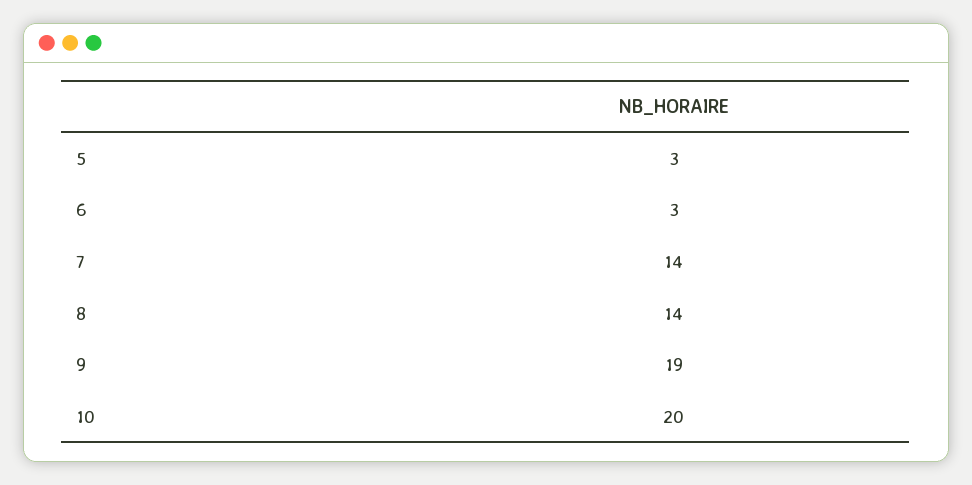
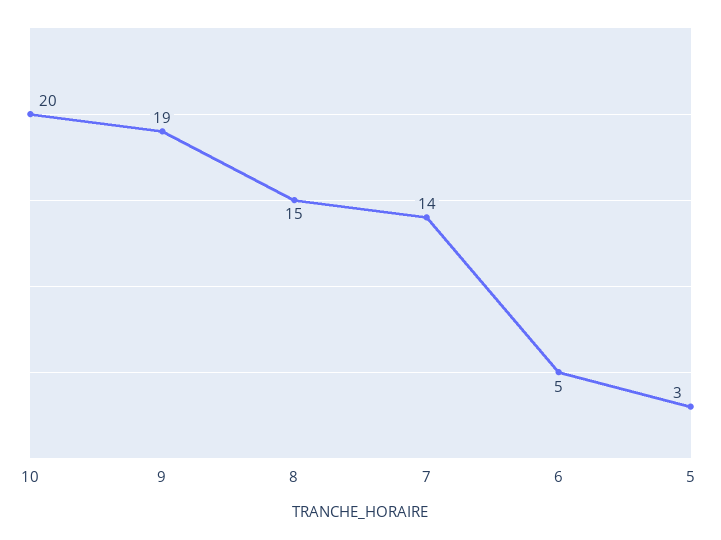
6: 3 -> 5
8: 14 -> 15

